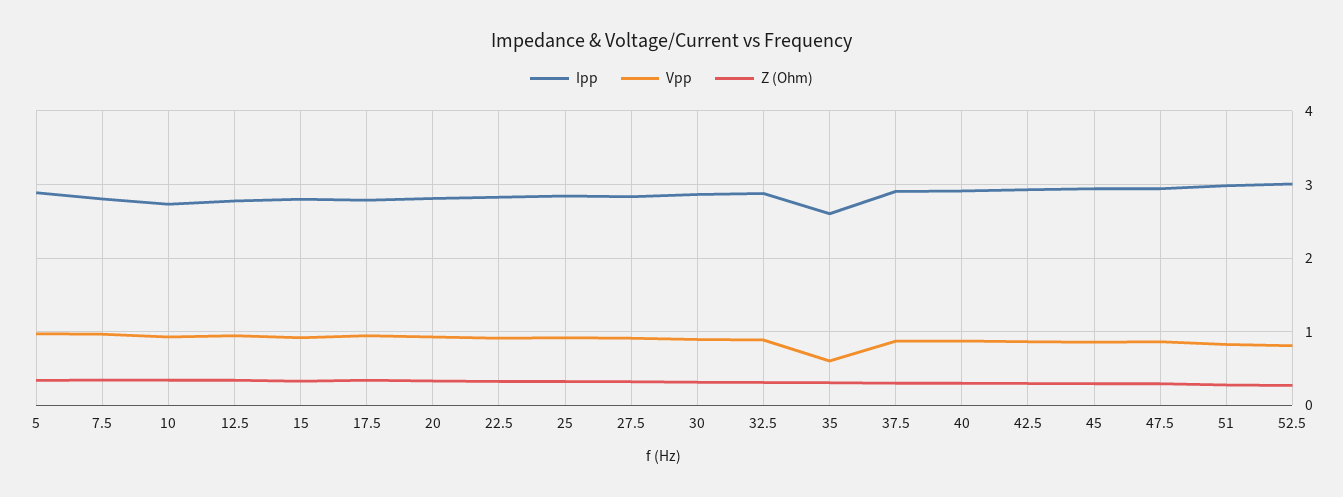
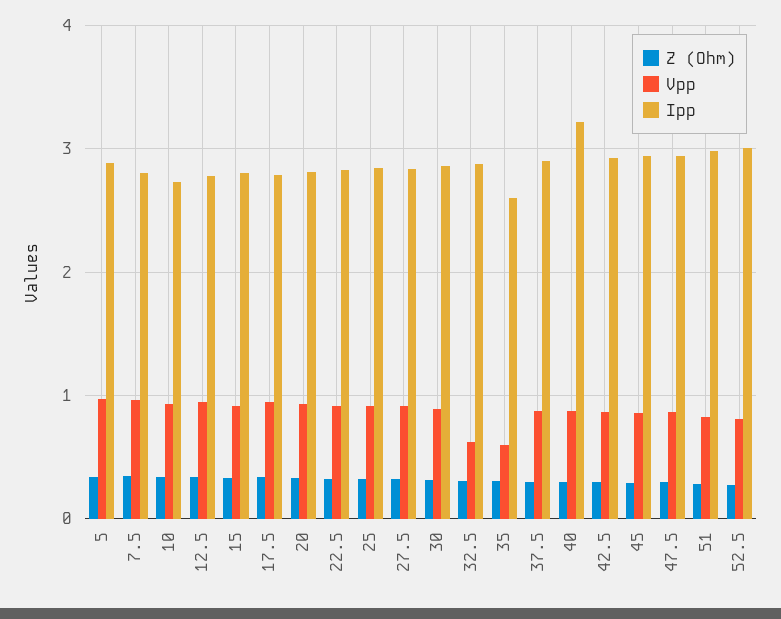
Vpp, 32.5: 0.9 -> 0.6
Ipp, 40: 2.9 -> 3.2

